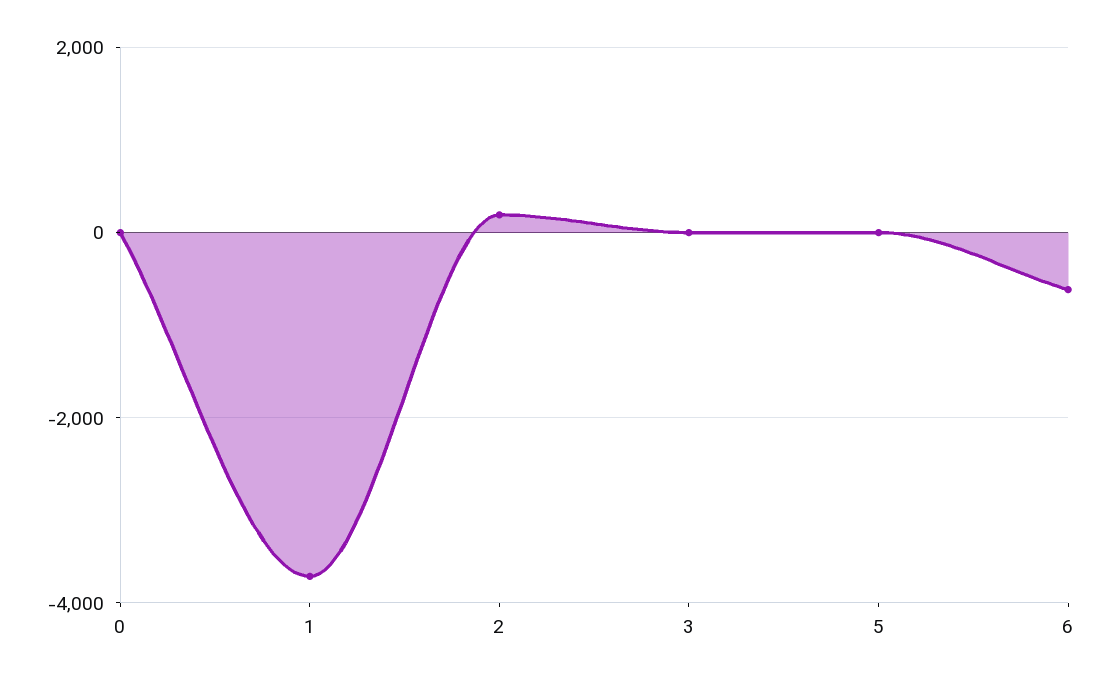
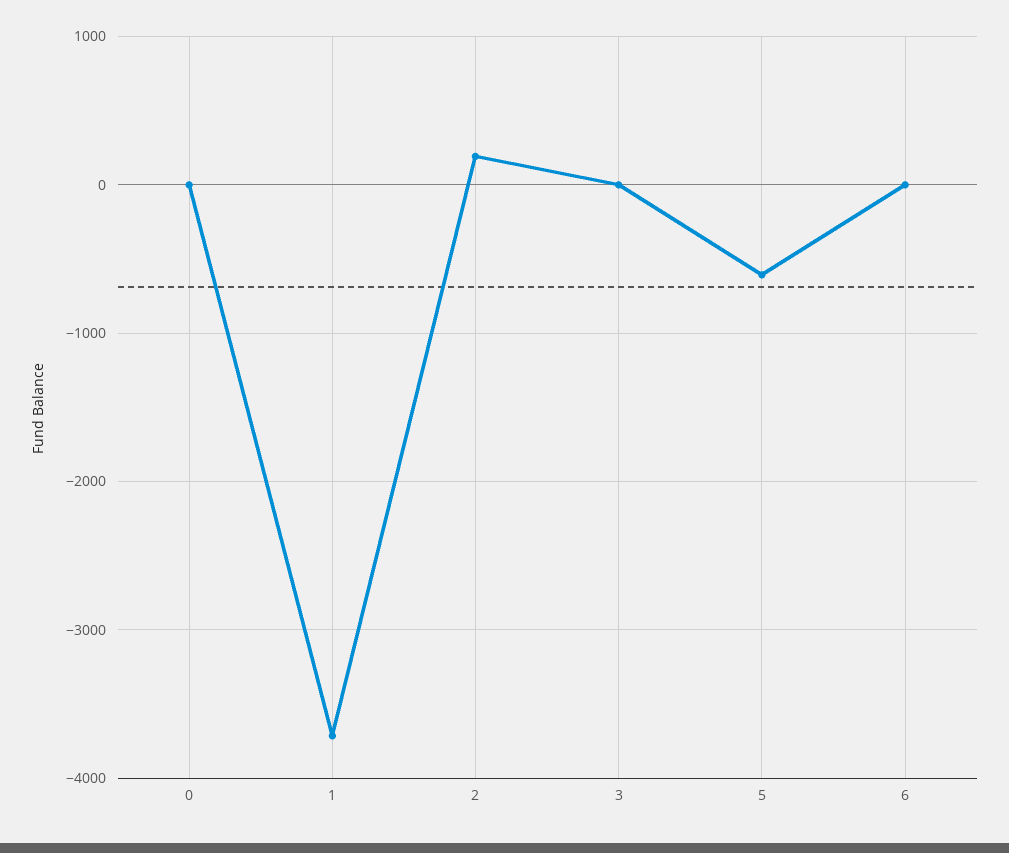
5: 0 -> -600
6: -600 -> 0

